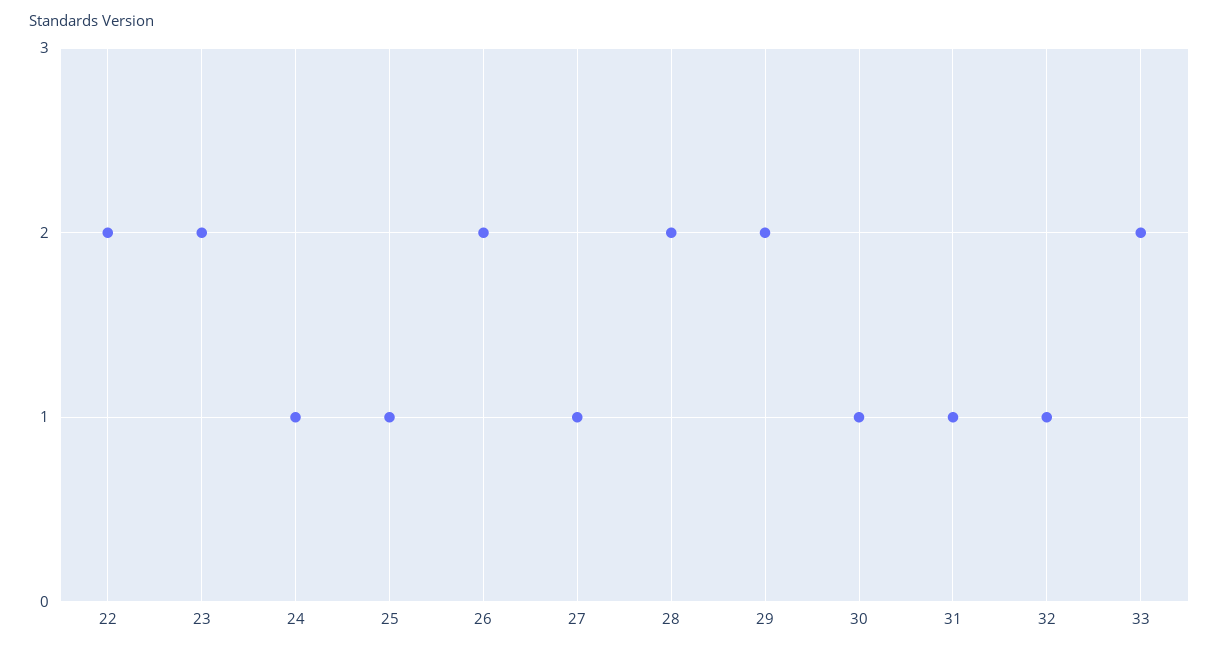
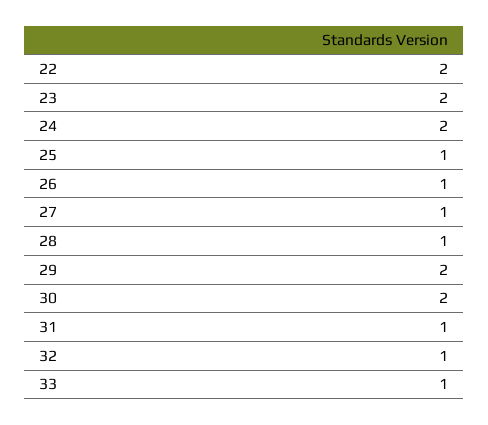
24: 1 -> 2
26: 2 -> 1
28: 2 -> 1
30: 1 -> 2
33: 2 -> 1

